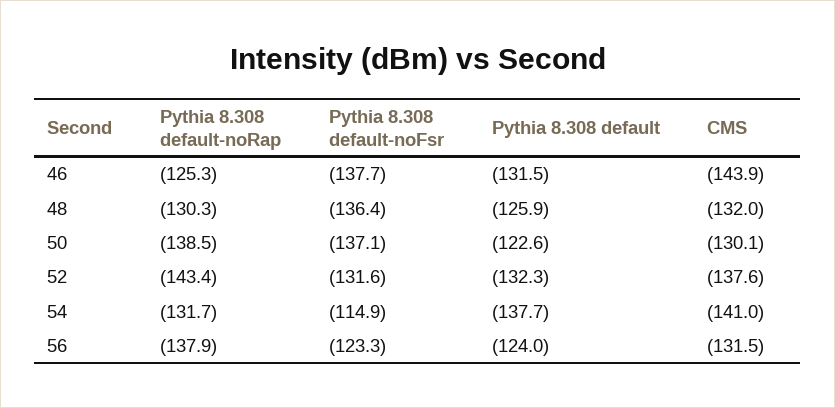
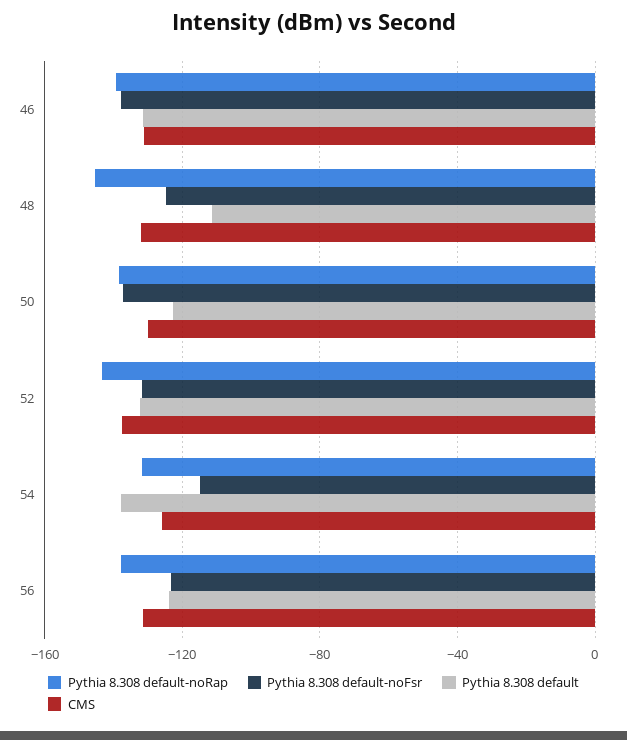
Pythia 8.308 default-noRap, 46: -125.3 -> -140
CMS, 46: -143.9 -> -130
Pythia 8.308 default-noRap, 48: -130.3 -> -145
Pythia 8.308 default-noFsr, 48: -136.4 -> -125
Pythia 8.308 default, 48: -125.9 -> -110
CMS, 54: -141 -> -125

